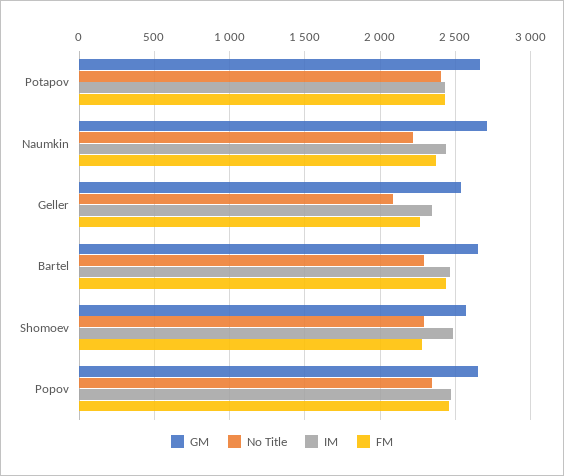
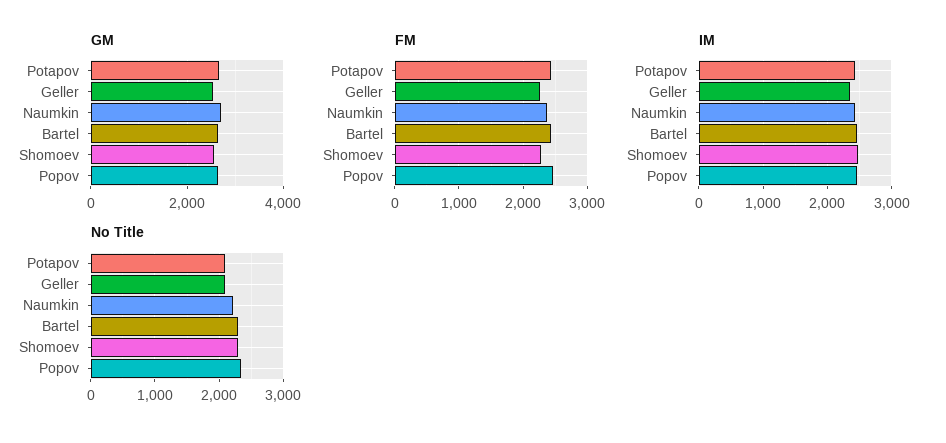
No Title, Potapov: 2400 -> 2100

